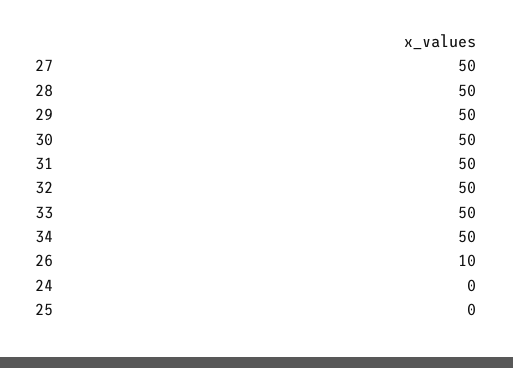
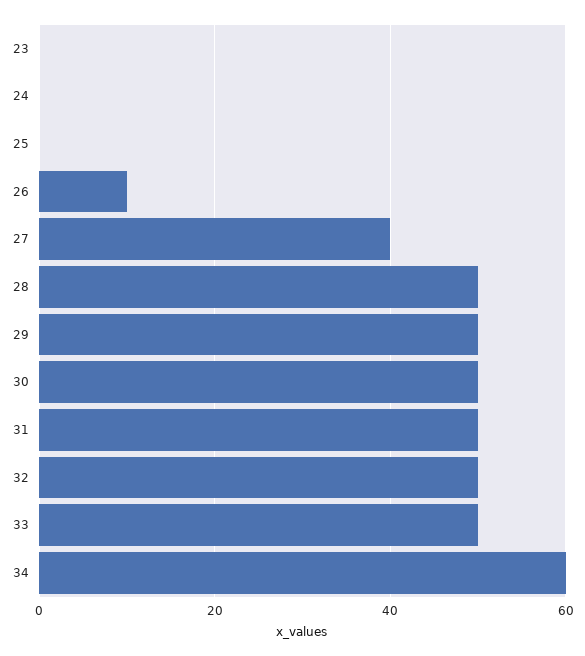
27: 50 -> 40
34: 50 -> 60
23: none -> 0

